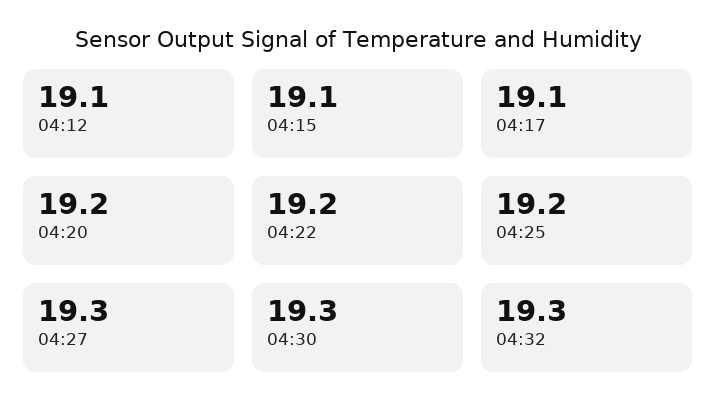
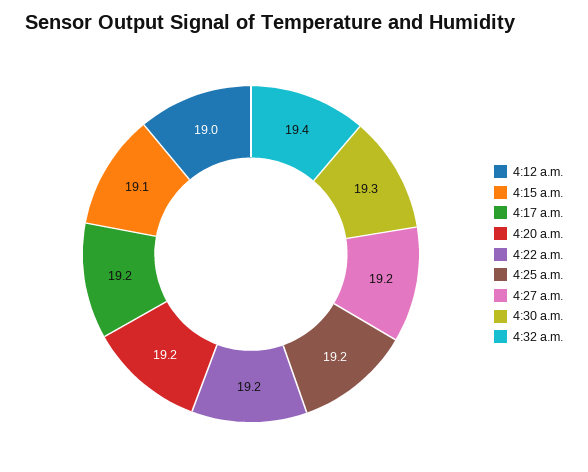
04:12: 19.1 -> 19
04:17: 19.1 -> 19.2
04:27: 19.3 -> 19.2
04:32: 19.3 -> 19.4

